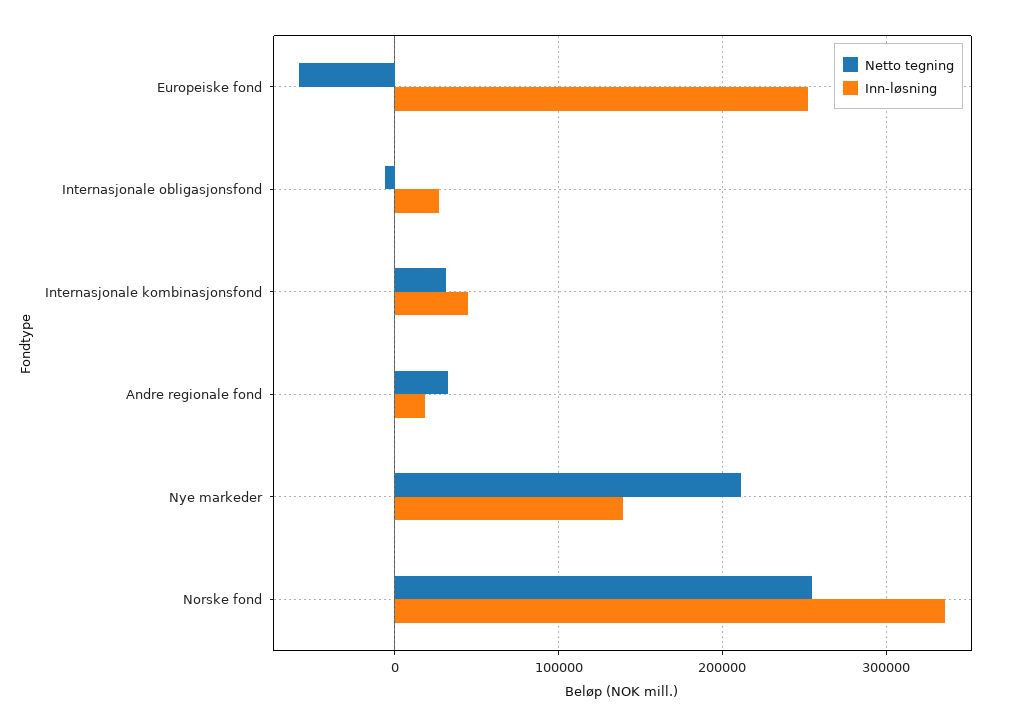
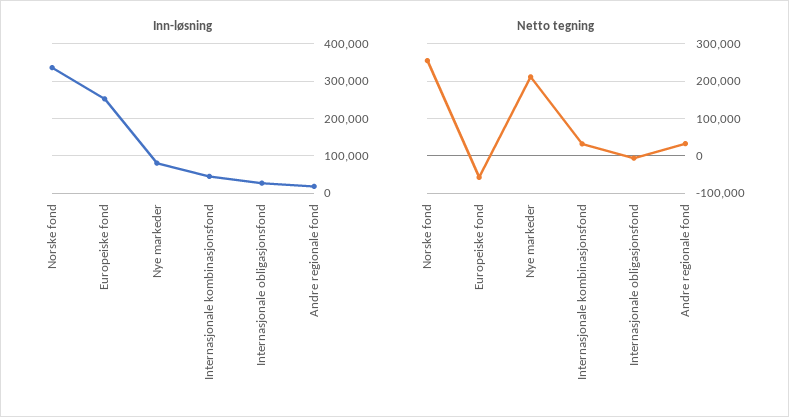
Inn-løsning, Nye markeder: 140000 -> 80000

